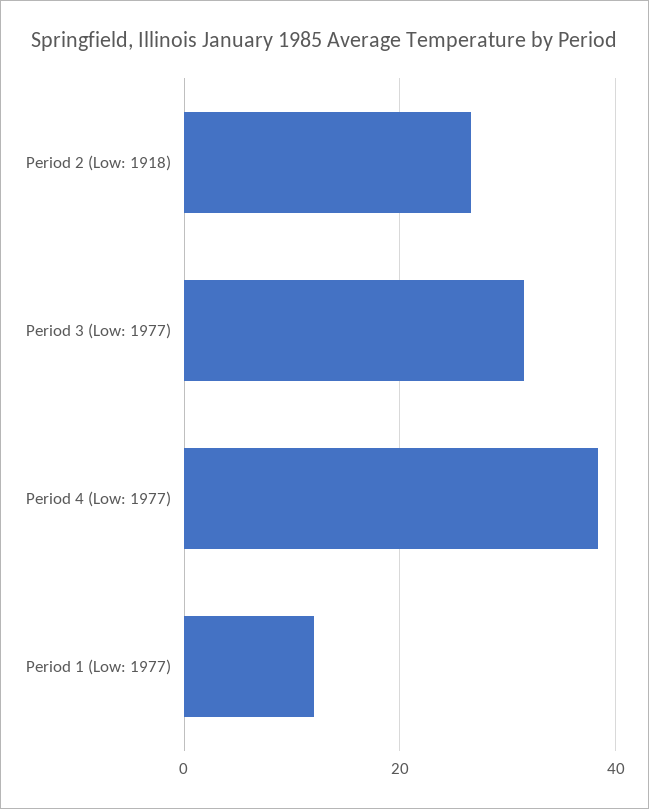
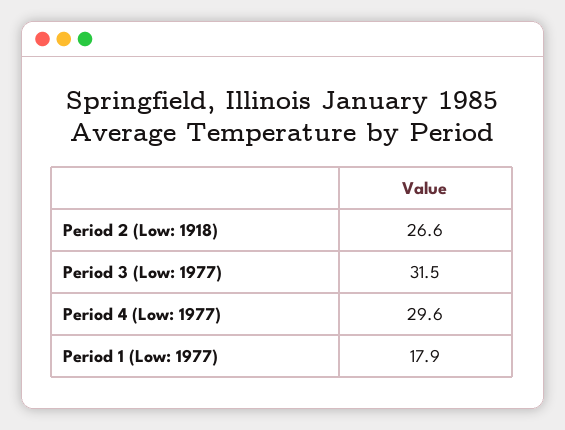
Period 4 (Low: 1977): 38 -> 29.6
Period 1 (Low: 1977): 12 -> 17.9

